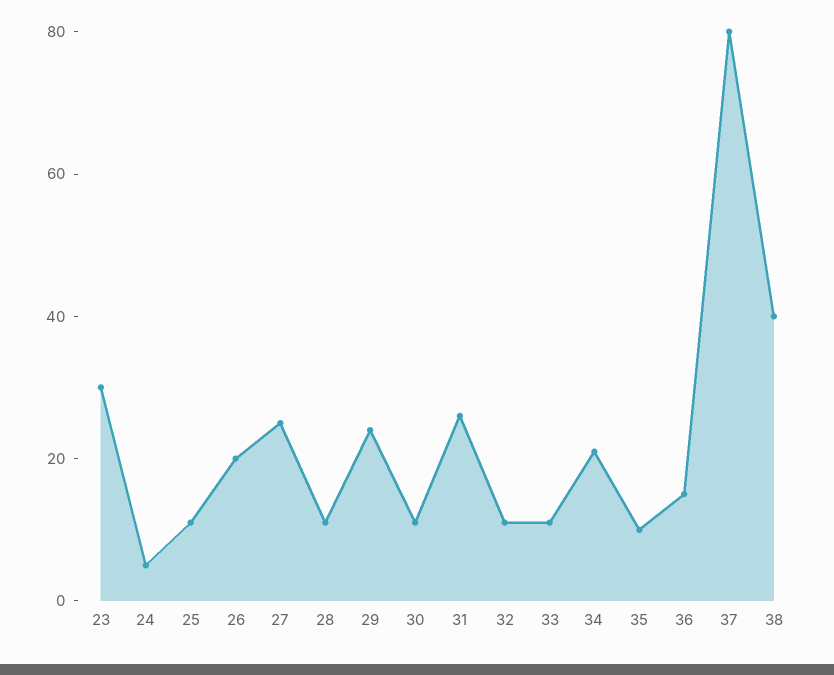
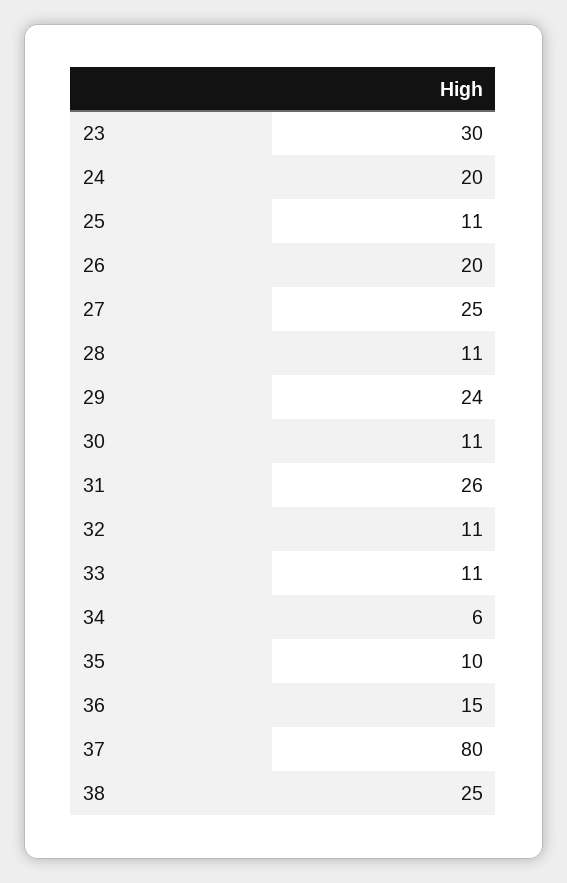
24: 5 -> 20
34: 20 -> 6
38: 40 -> 25

